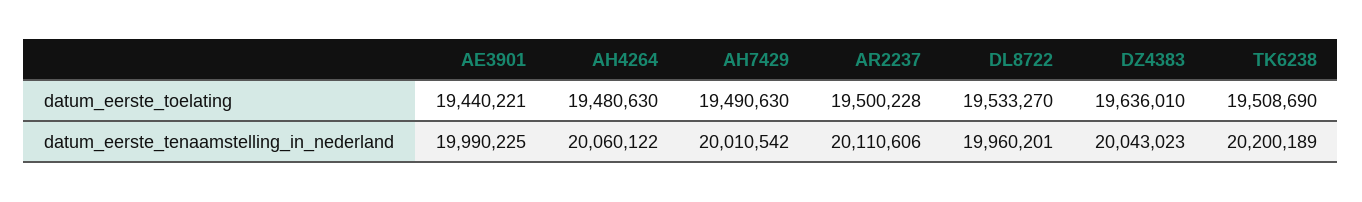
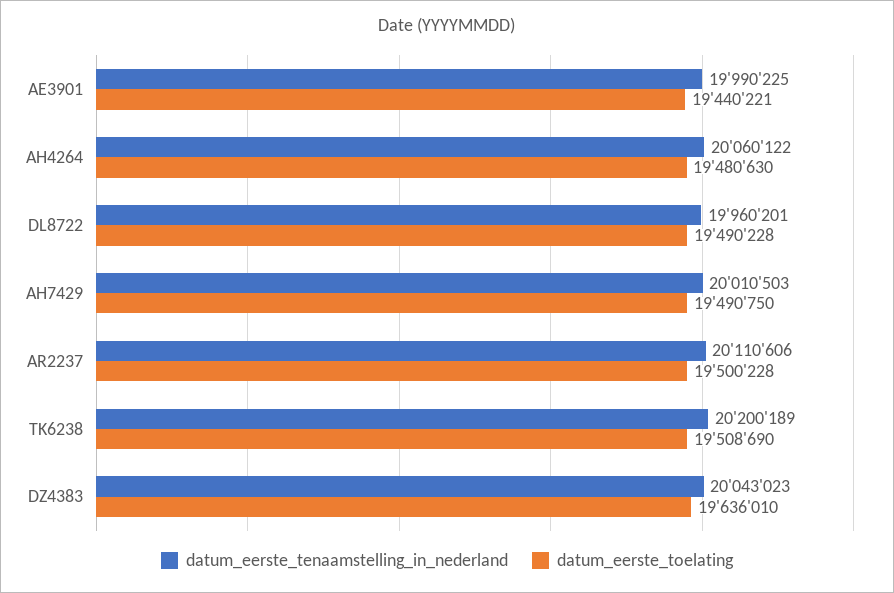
datum_eerste_toelating, AH7429: 19490630 -> 19490750
datum_eerste_toelating, DL8722: 19533270 -> 19490228
datum_eerste_tenaamstelling_in_nederland, AH7429: 20010542 -> 20010503

